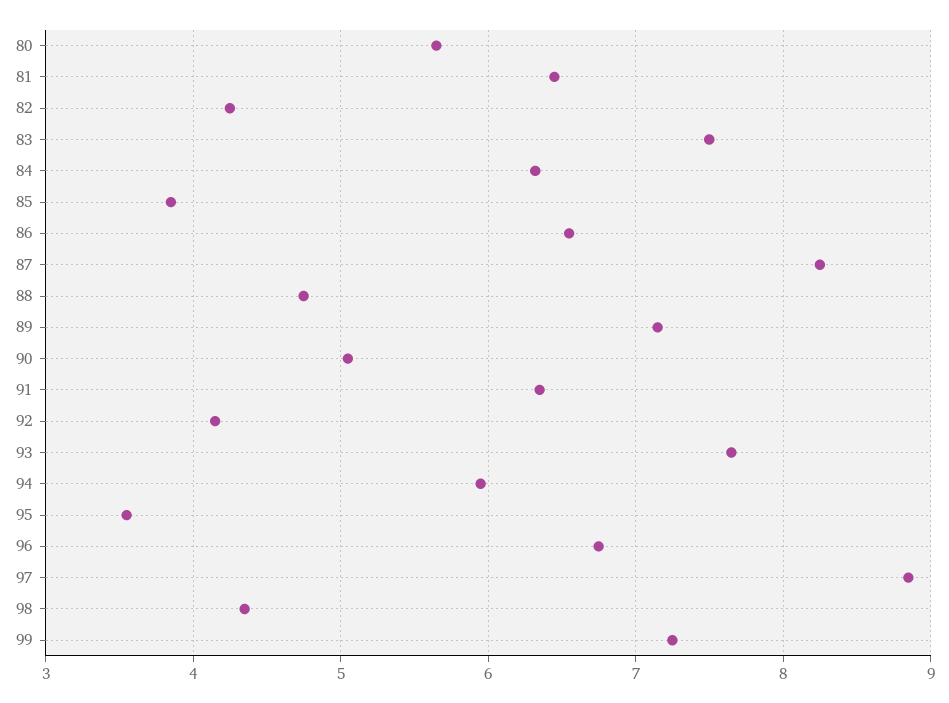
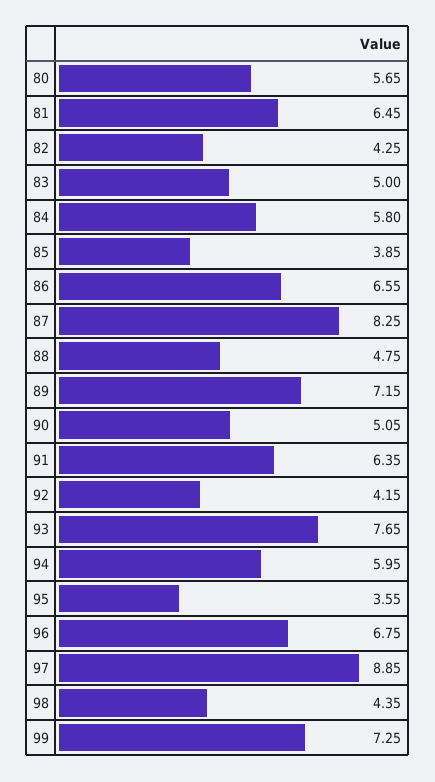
83: 7.5 -> 5
84: 6.3 -> 5.8

